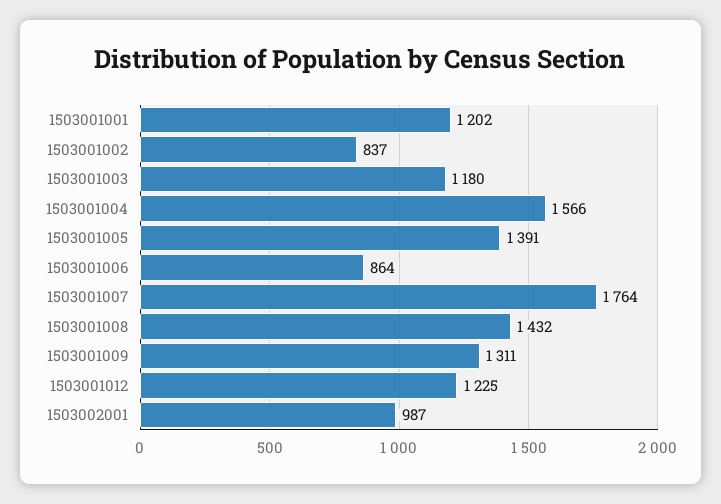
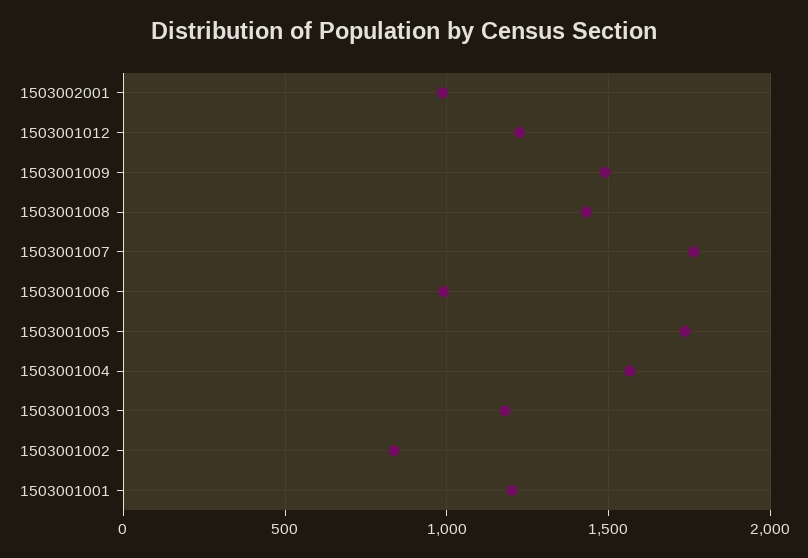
1503001005: 1391 -> 1750
1503001006: 864 -> 1000
1503001009: 1311 -> 1500

